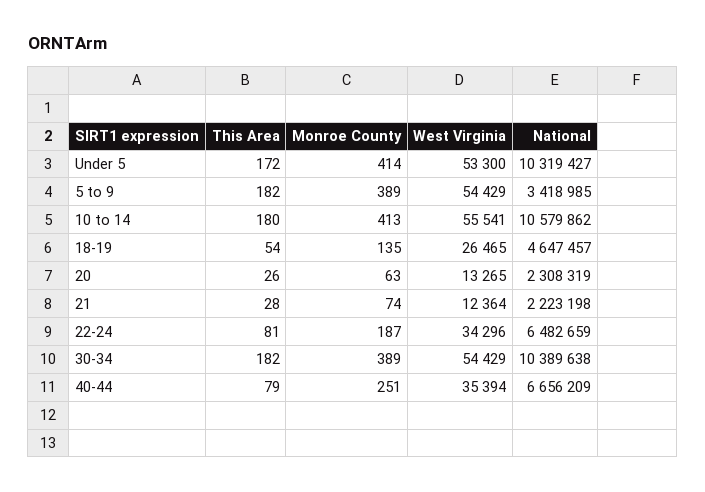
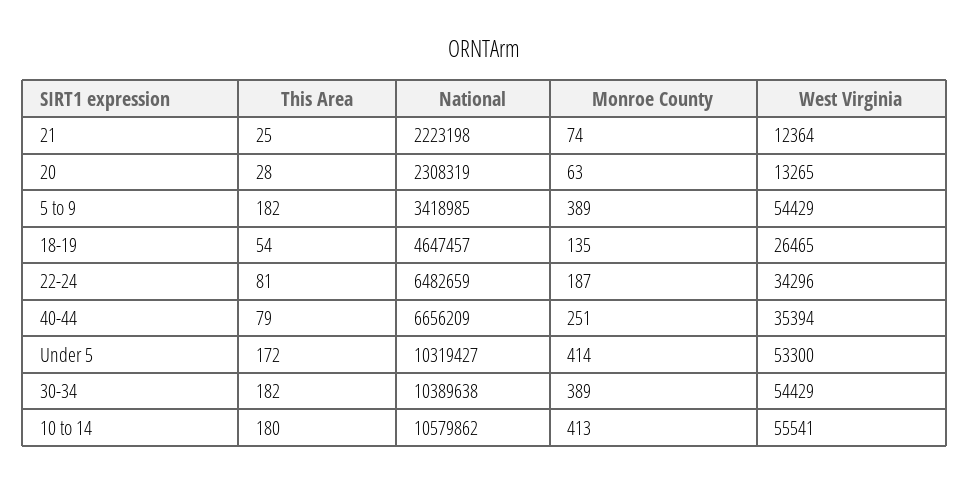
This Area, 20: 26 -> 28
This Area, 21: 28 -> 25

